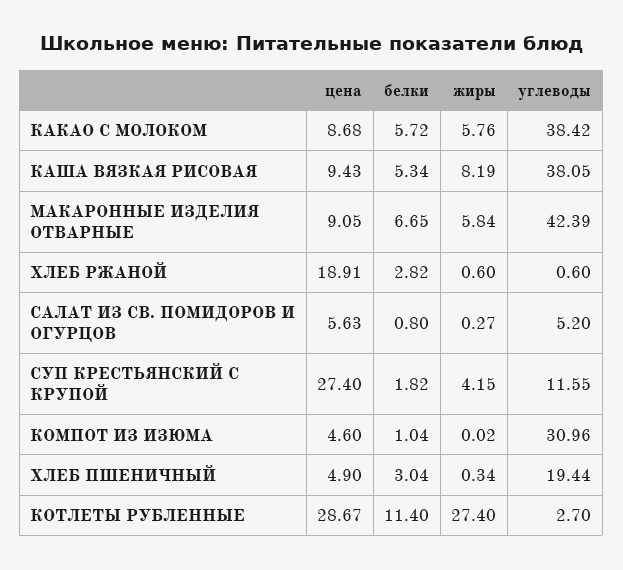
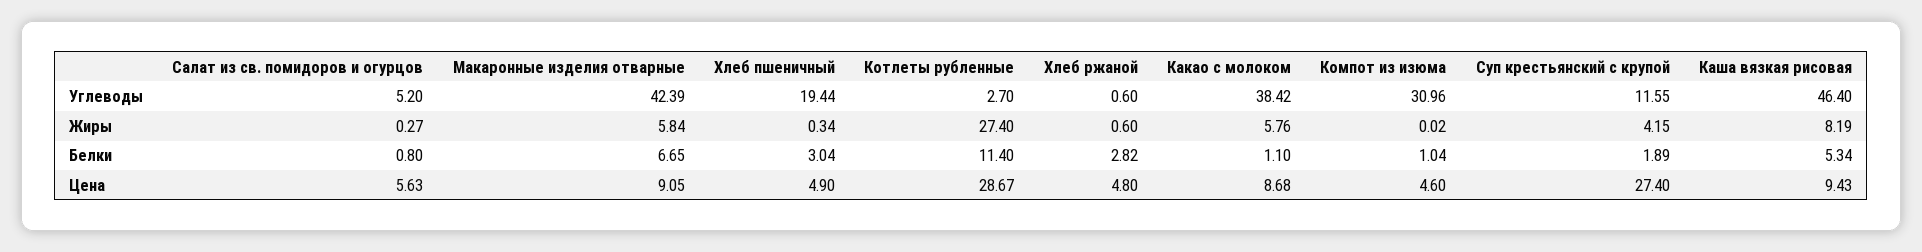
белки, КАКАО С МОЛОКОМ: 5.72 -> 1.1
углеводы, КАША ВЯЗКАЯ РИСОВАЯ: 38.05 -> 46.4
цена, ХЛЕБ РЖАНОЙ: 18.91 -> 4.8
белки, СУП КРЕСТЬЯНСКИЙ С КРУПОЙ: 1.82 -> 1.89

